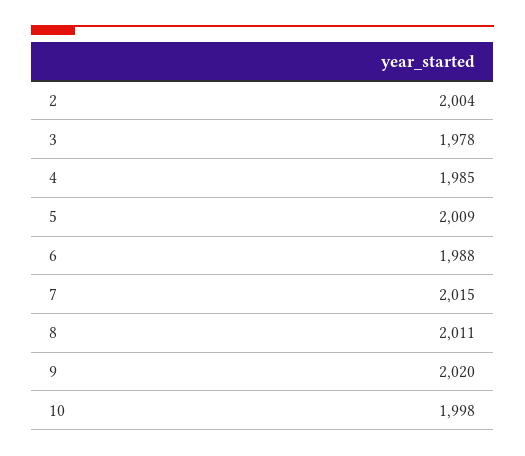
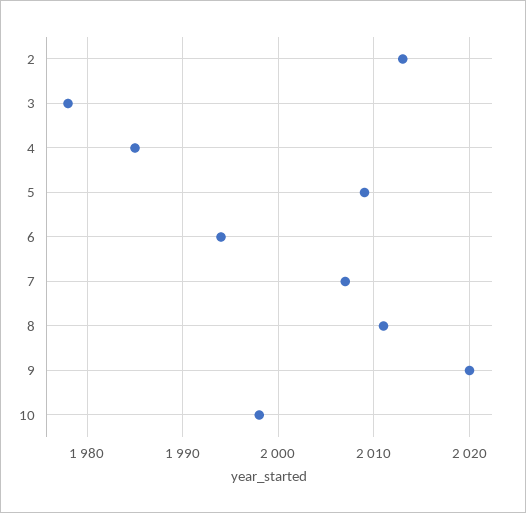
2: 2004 -> 2013
6: 1988 -> 1994
7: 2015 -> 2007

